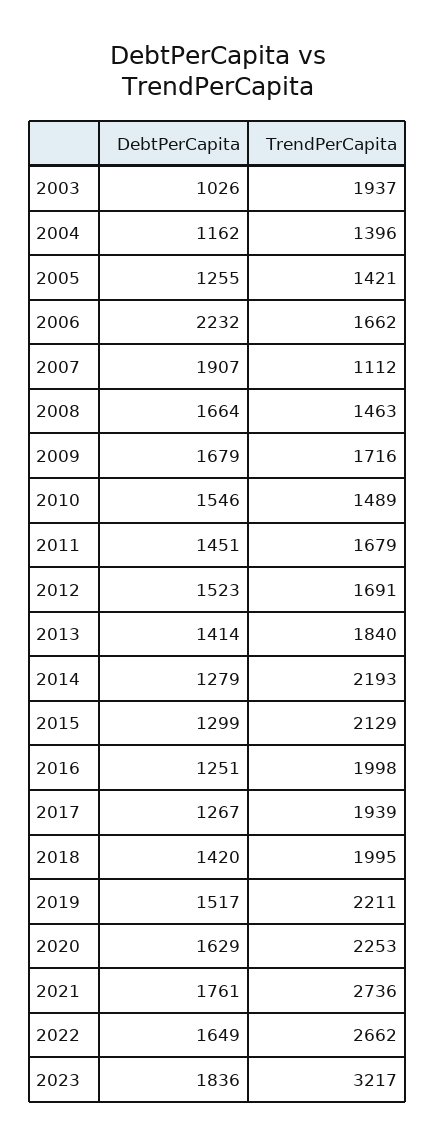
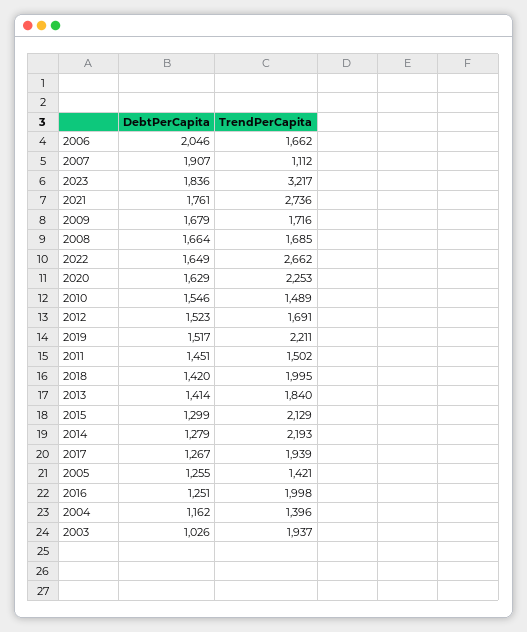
DebtPerCapita, 2006: 2232 -> 2046
TrendPerCapita, 2008: 1463 -> 1685
TrendPerCapita, 2011: 1679 -> 1502

